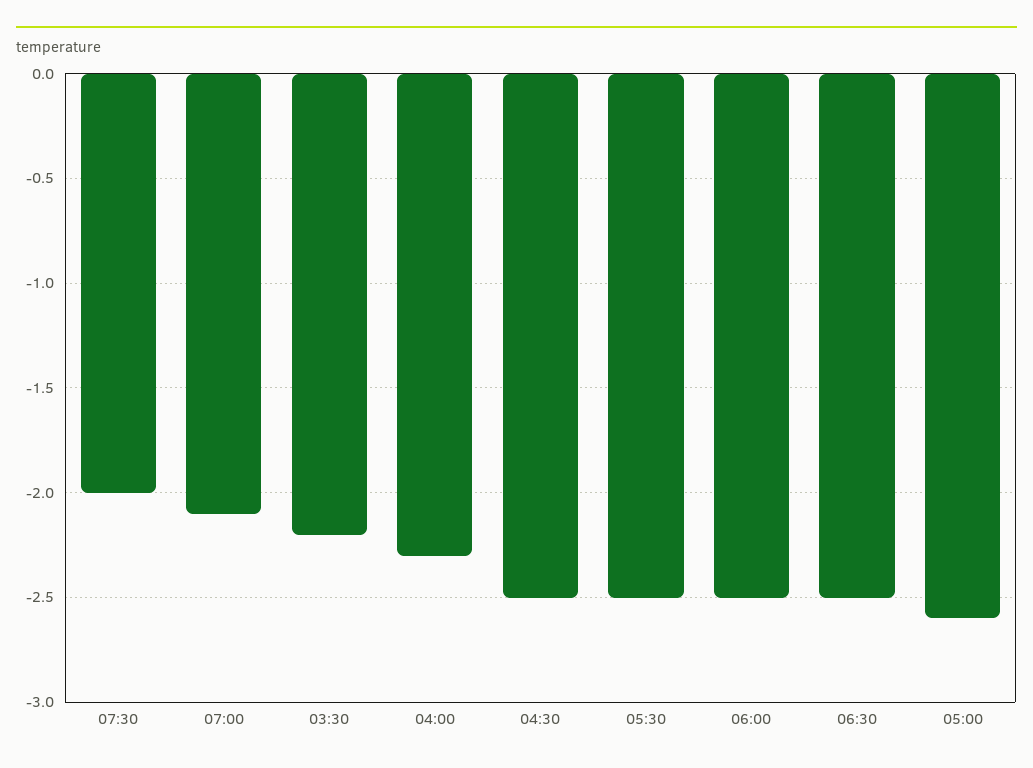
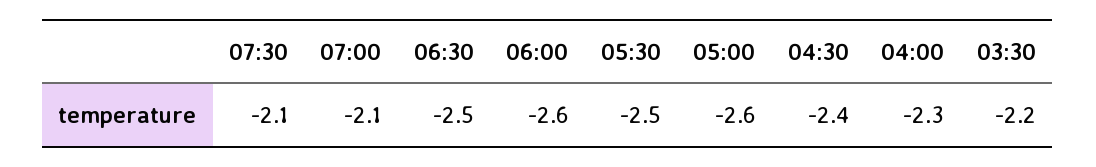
07:30: -2 -> -2.1
04:30: -2.5 -> -2.4
06:00: -2.5 -> -2.6

